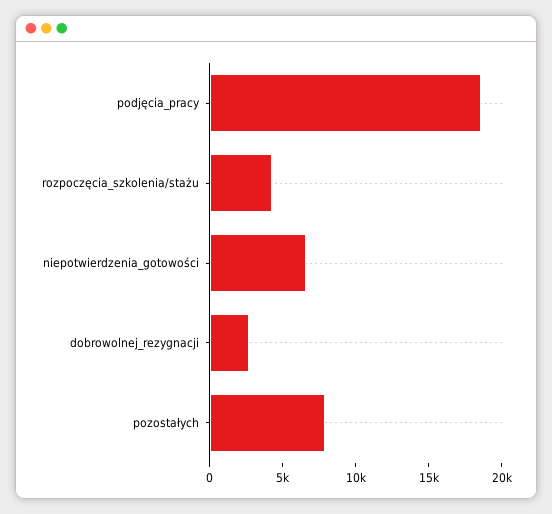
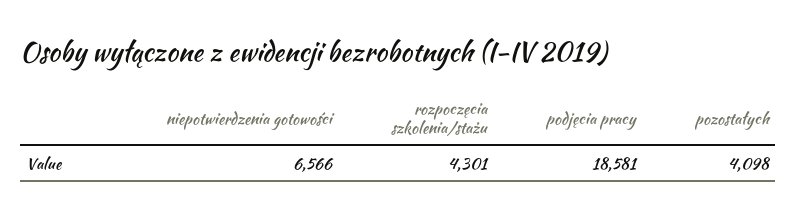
dobrowolnej_rezygnacji: 3000 -> none
pozostałych: 8000 -> 4098

